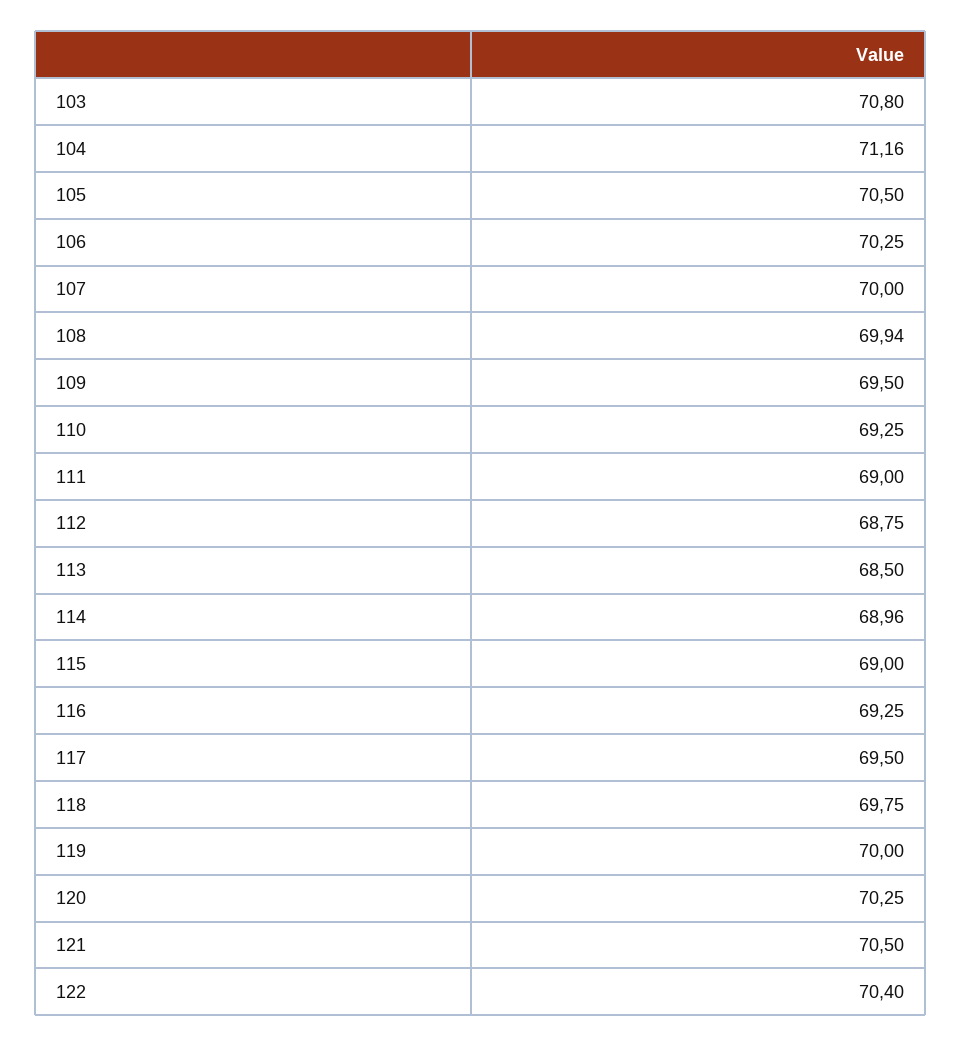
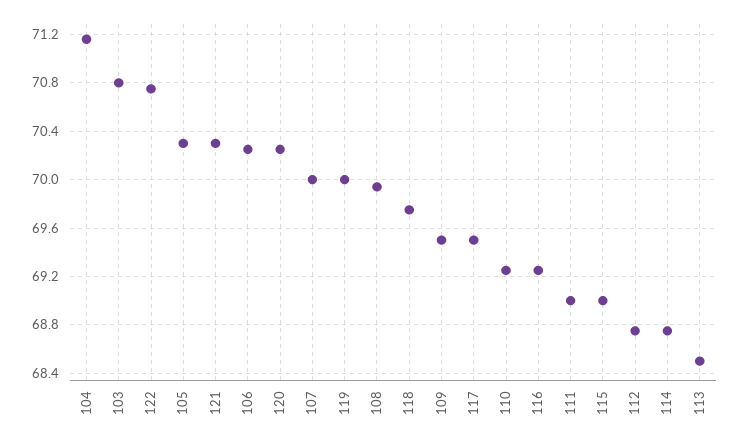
105: 70.5 -> 70.3
114: 68.96 -> 68.75
121: 70.5 -> 70.3
122: 70.4 -> 70.75

